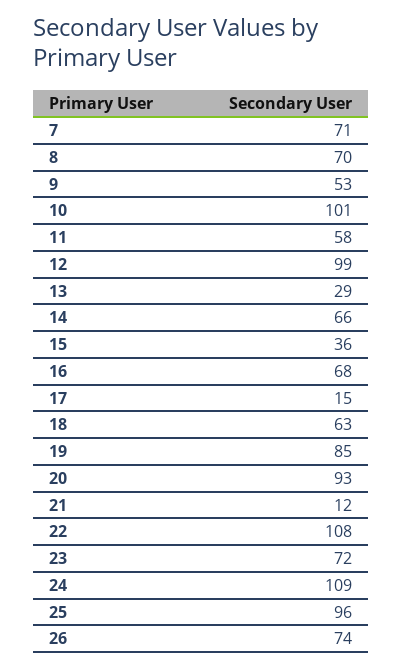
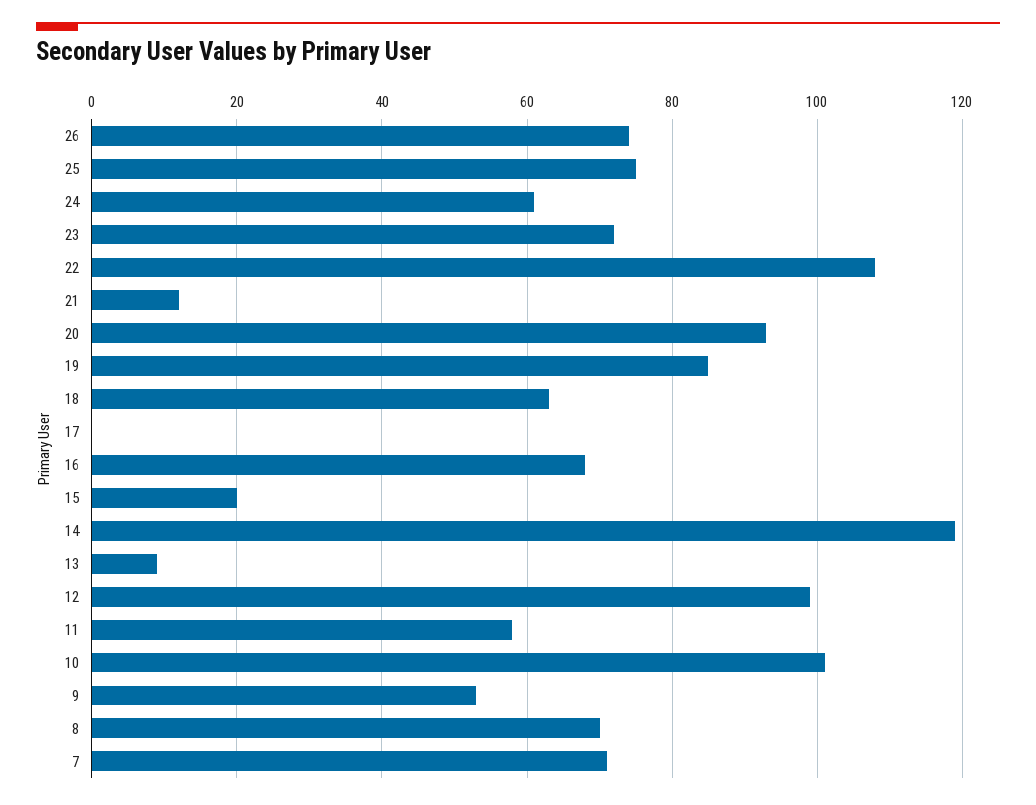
13: 29 -> 10
14: 66 -> 120
15: 36 -> 20
17: 15 -> 0
24: 109 -> 60
25: 96 -> 75

